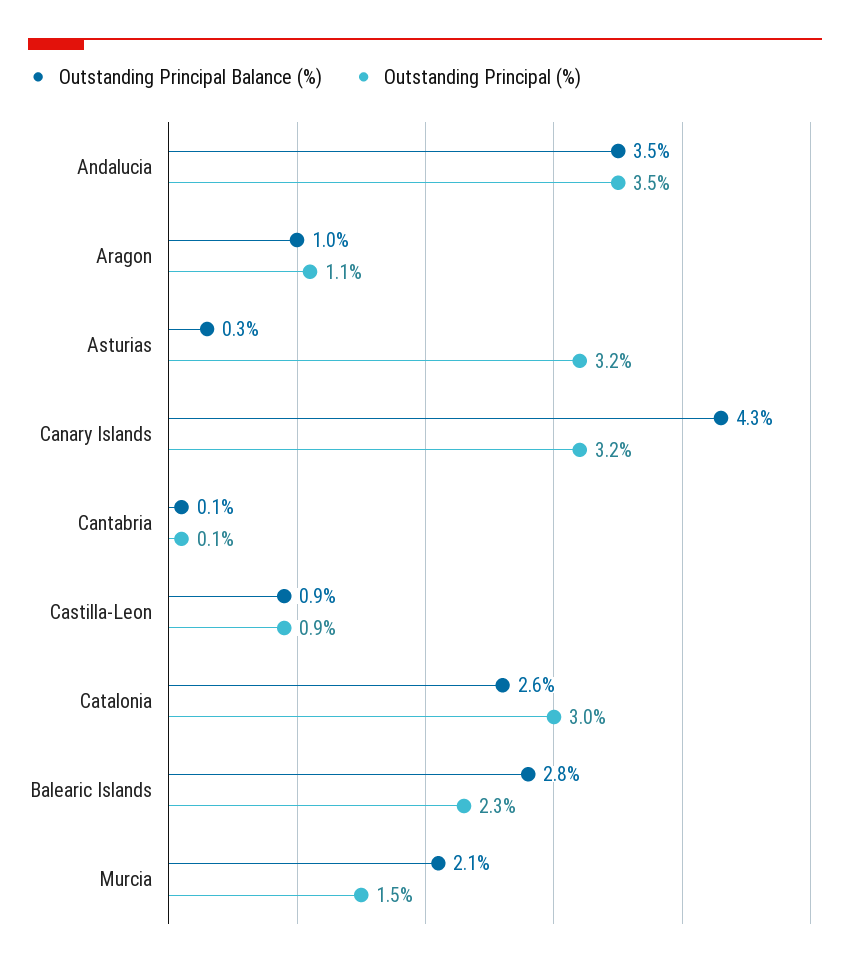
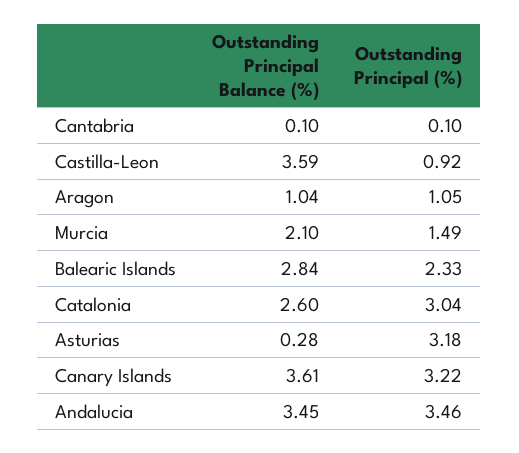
Outstanding Principal Balance (%), Canary Islands: 4.3 -> 3.61
Outstanding Principal Balance (%), Castilla-Leon: 0.9 -> 3.59

